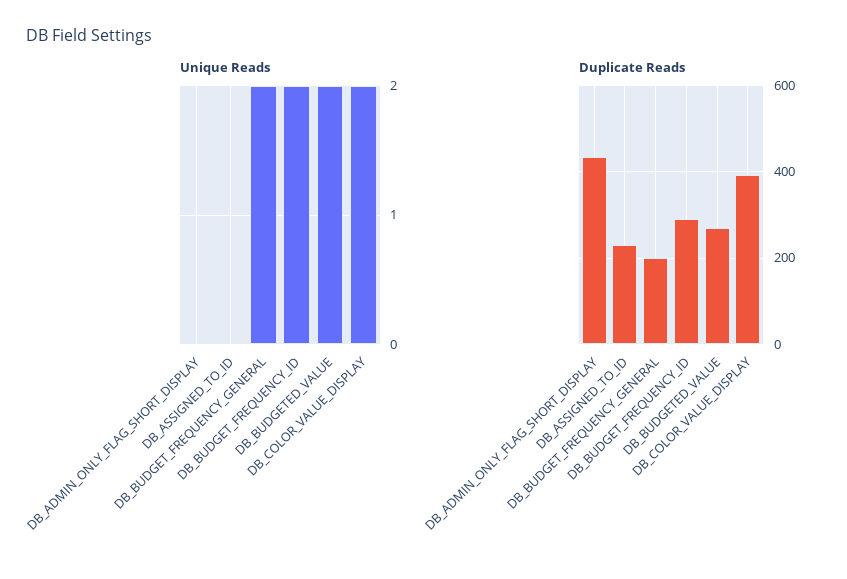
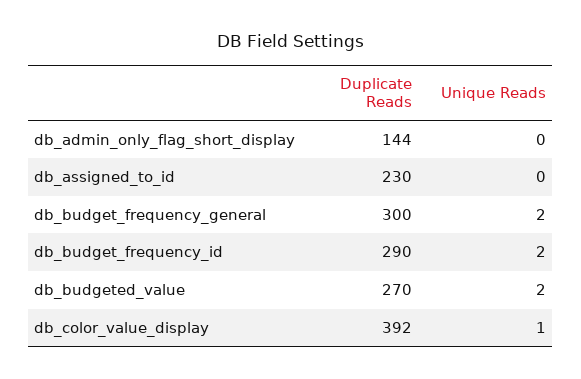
Unique Reads, DB_COLOR_VALUE_DISPLAY: 2 -> 1
Duplicate Reads, DB_ADMIN_ONLY_FLAG_SHORT_DISPLAY: 440 -> 144
Duplicate Reads, DB_BUDGET_FREQUENCY_GENERAL: 200 -> 300

